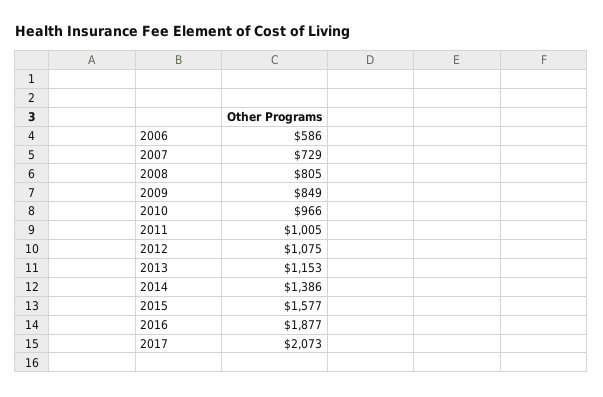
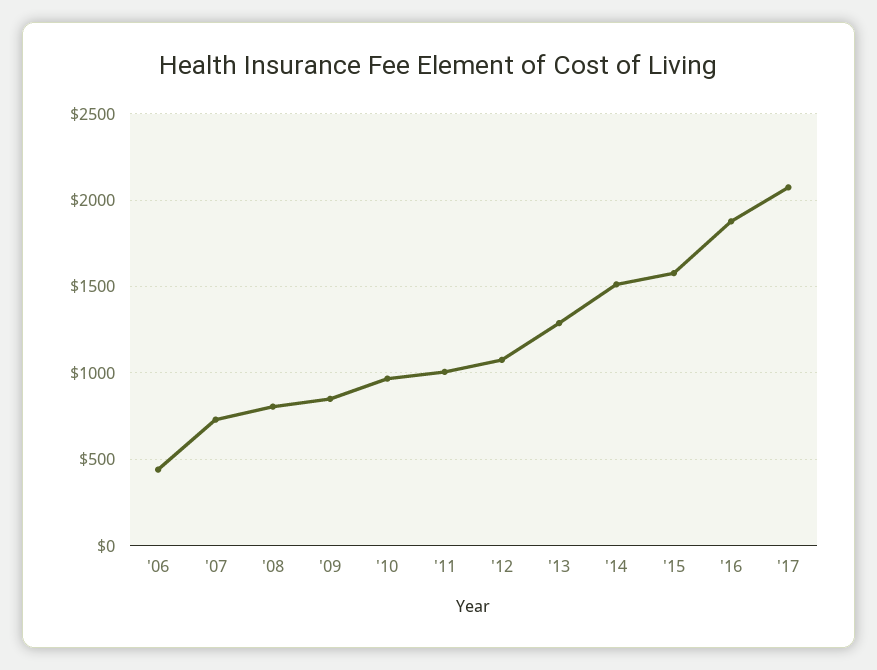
2006: 586 -> 450
2013: 1153 -> 1300
2014: 1386 -> 1500

